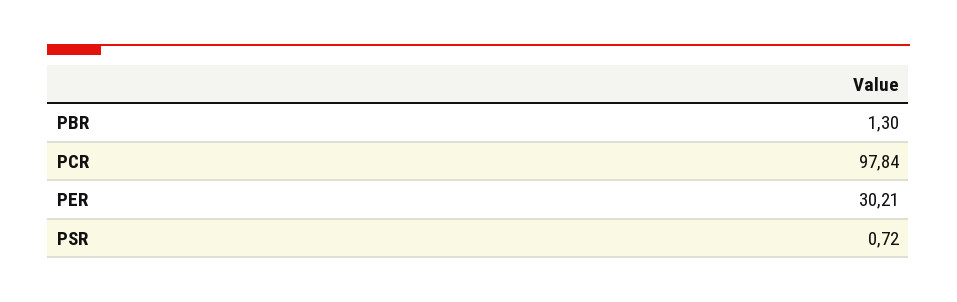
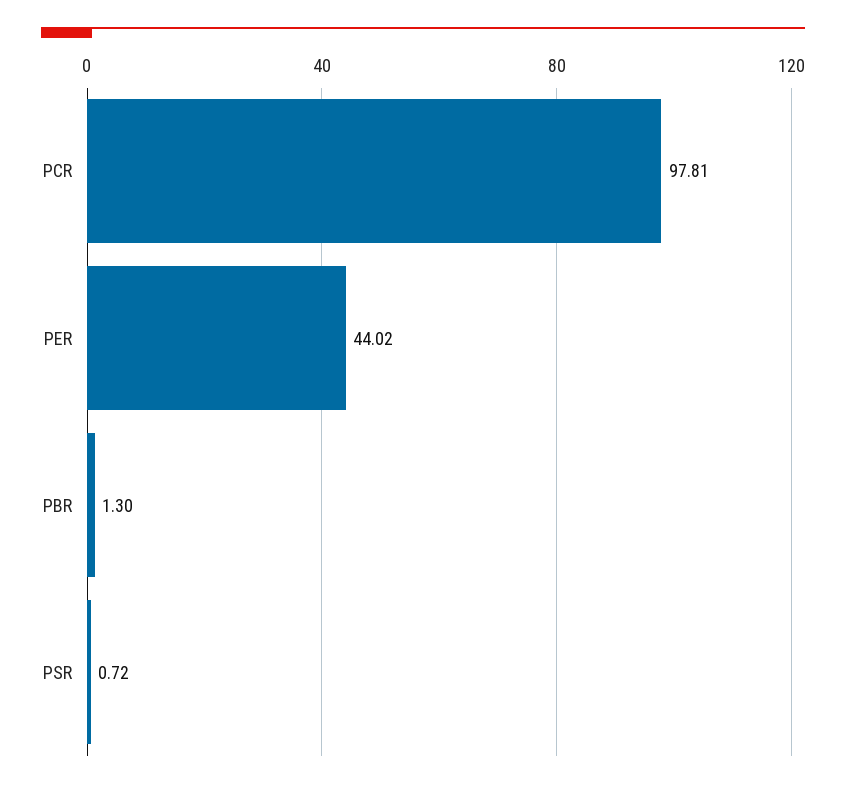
PCR: 97.84 -> 97.81
PER: 30.21 -> 44.02

